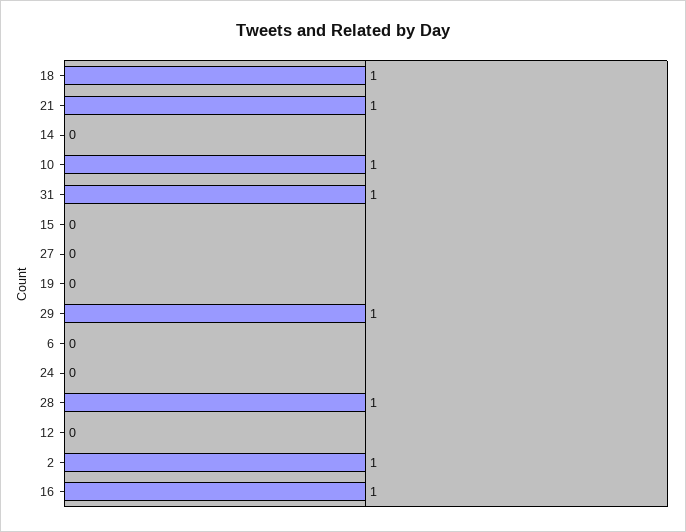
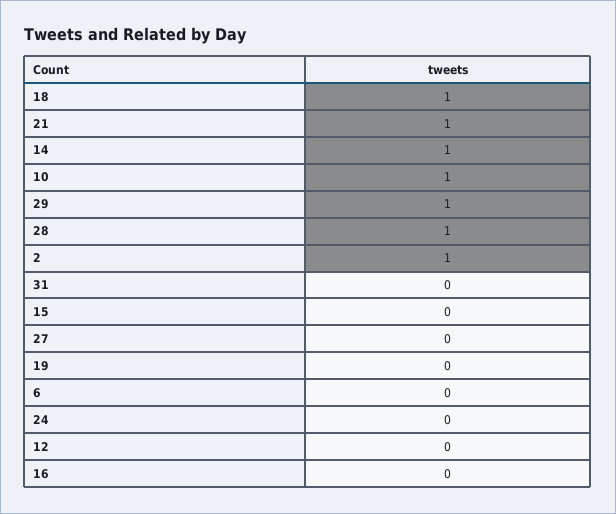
14: 0 -> 1
31: 1 -> 0
16: 1 -> 0

